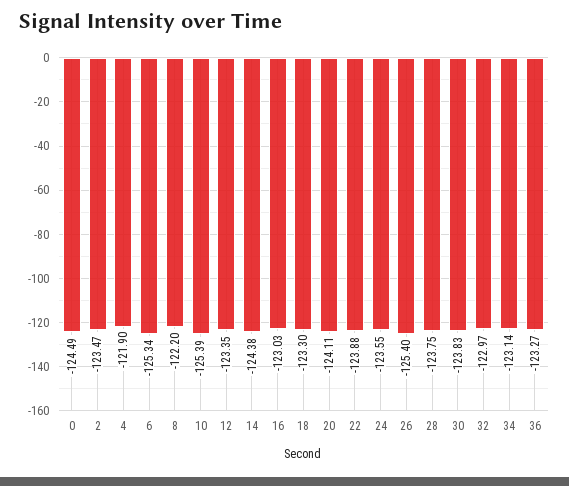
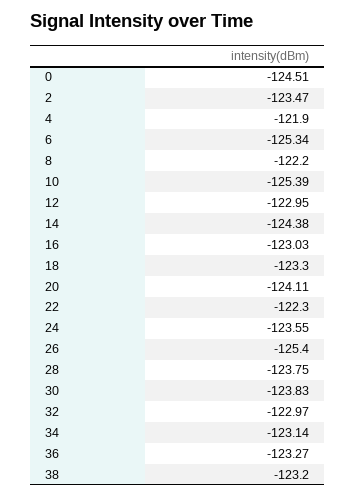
0: -124.49 -> -124.51
12: -123.35 -> -122.95
22: -123.88 -> -122.3
38: none -> -123.2

